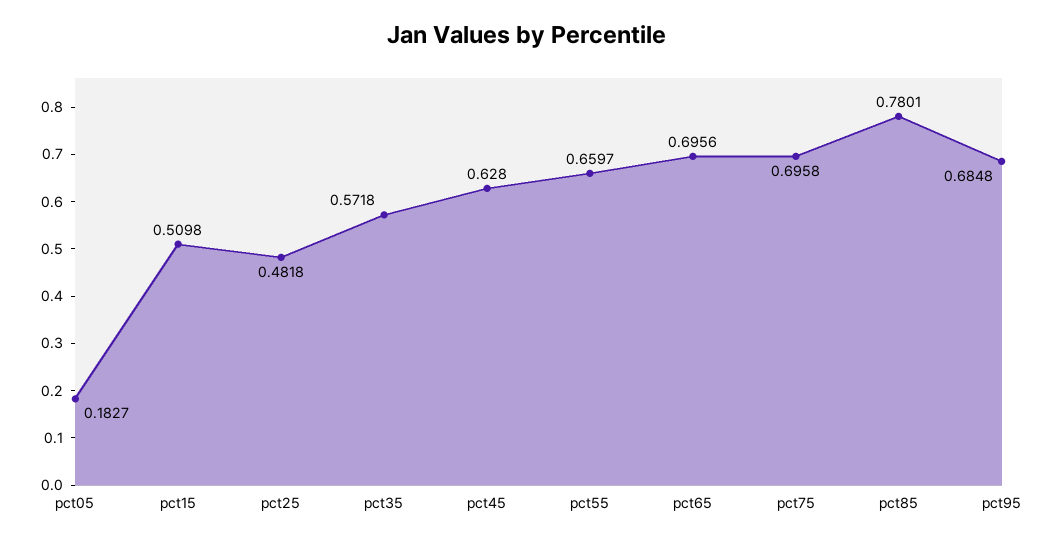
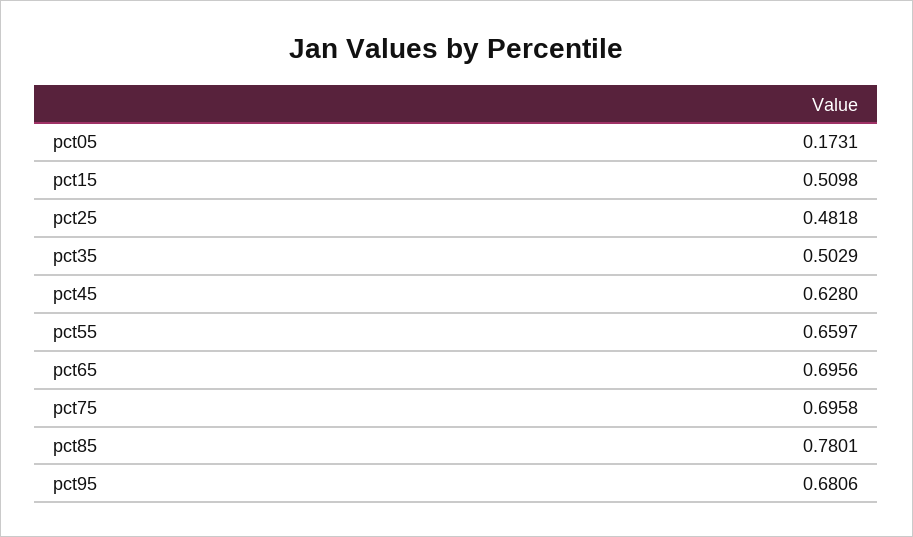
pct05: 0.1827 -> 0.1731
pct35: 0.5718 -> 0.5029
pct95: 0.6848 -> 0.6806

